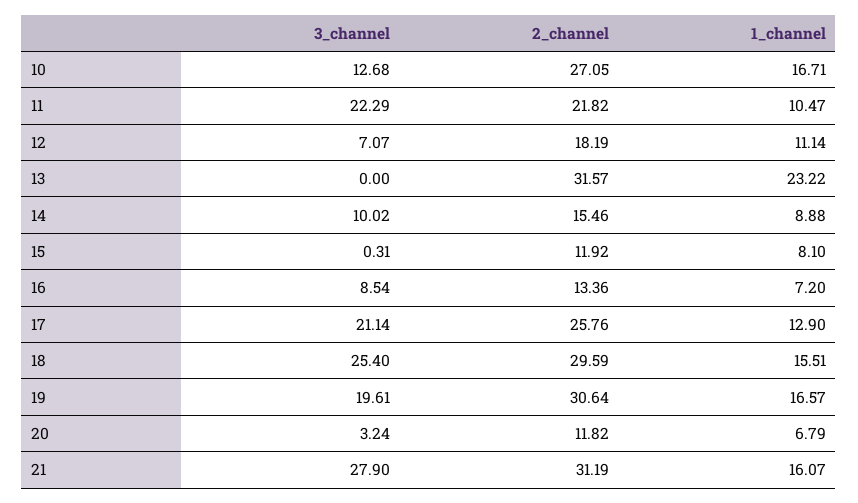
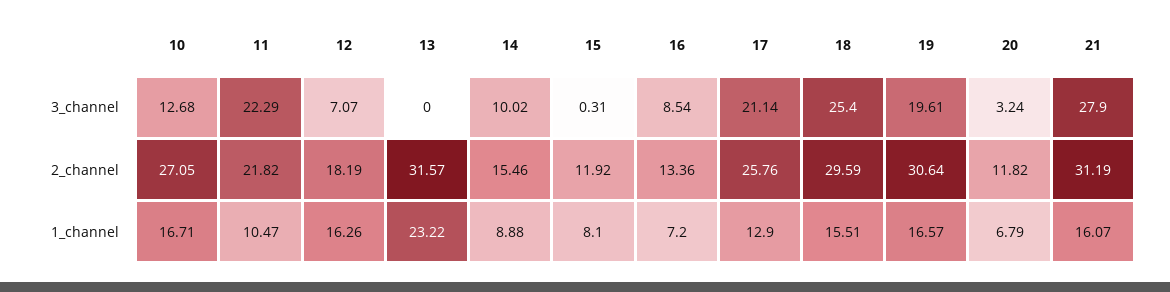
1_channel, 12: 11.14 -> 16.26

